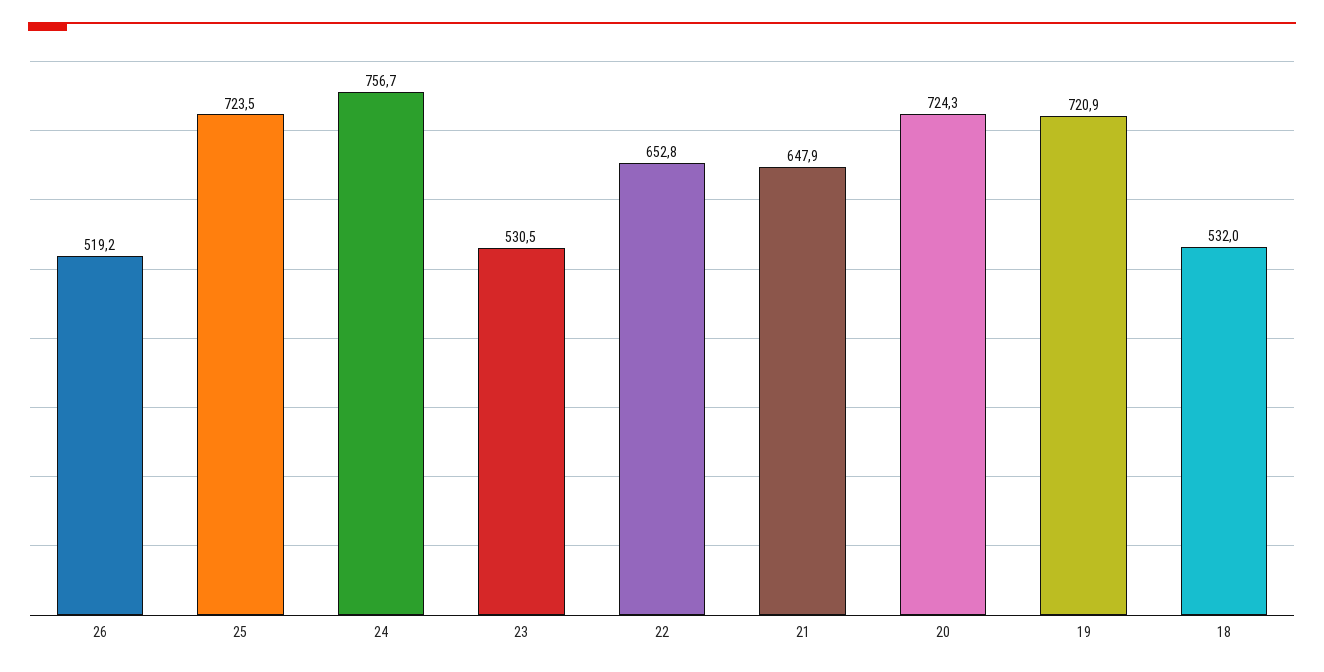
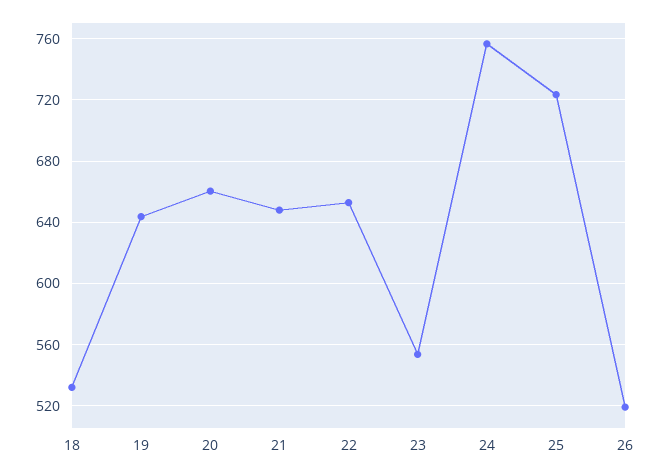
23: 530.5 -> 555
20: 724.3 -> 660
19: 720.9 -> 645

